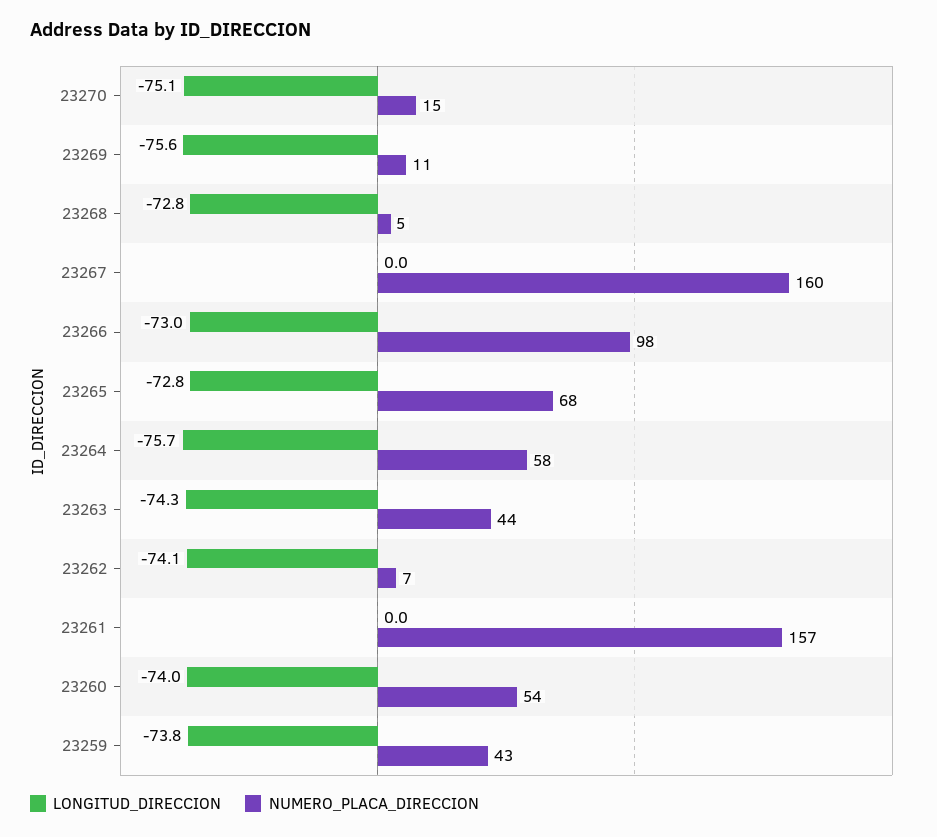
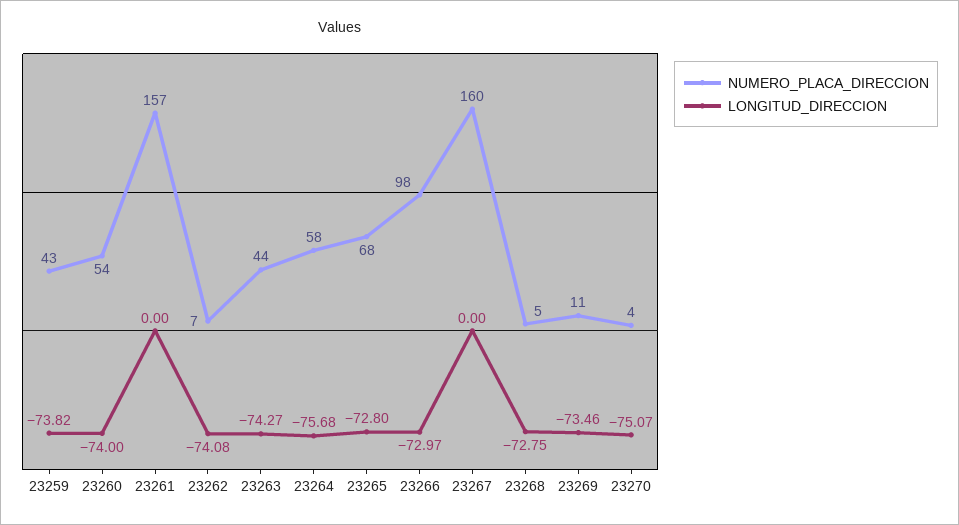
NUMERO_PLACA_DIRECCION, 23270: 15 -> 4
LONGITUD_DIRECCION, 23269: -75.6 -> -73.46

